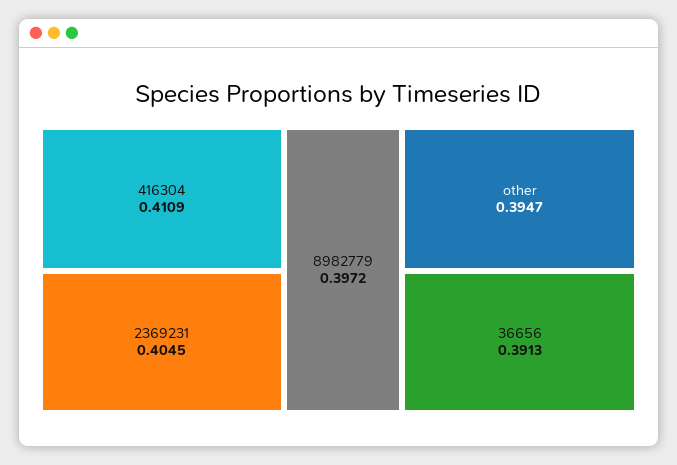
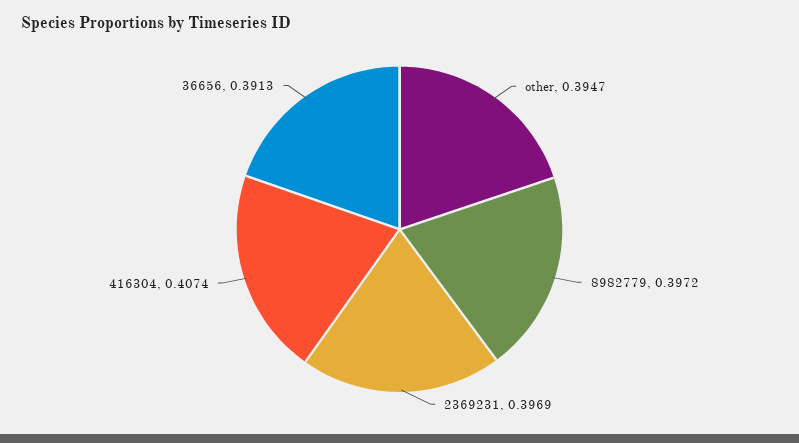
416304: 0.4109 -> 0.4074
2369231: 0.4045 -> 0.3969

